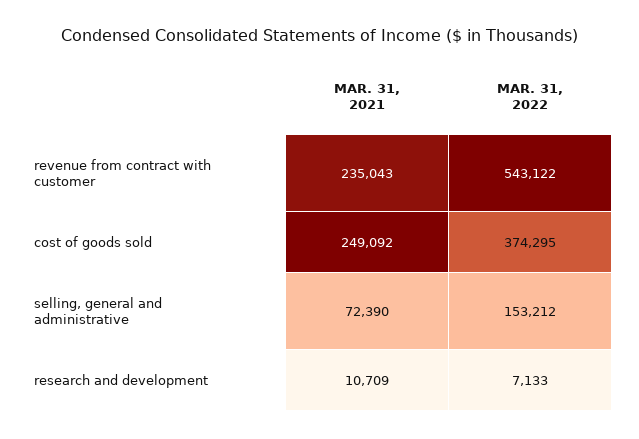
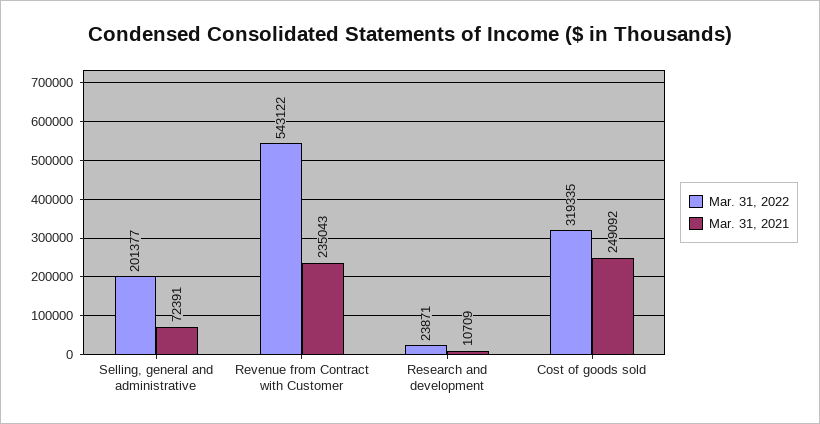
MAR. 31, 2022, cost of goods sold: 374295 -> 319335
MAR. 31, 2021, selling, general and administrative: 72390 -> 72391
MAR. 31, 2022, selling, general and administrative: 153212 -> 201377
MAR. 31, 2022, research and development: 7133 -> 23871

